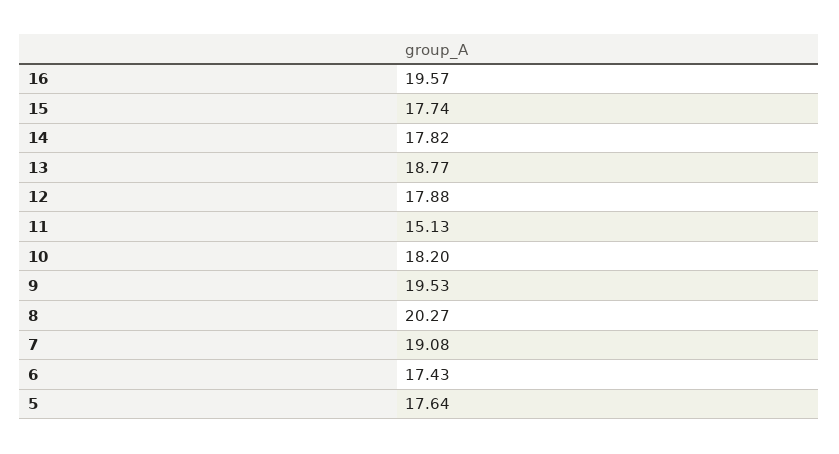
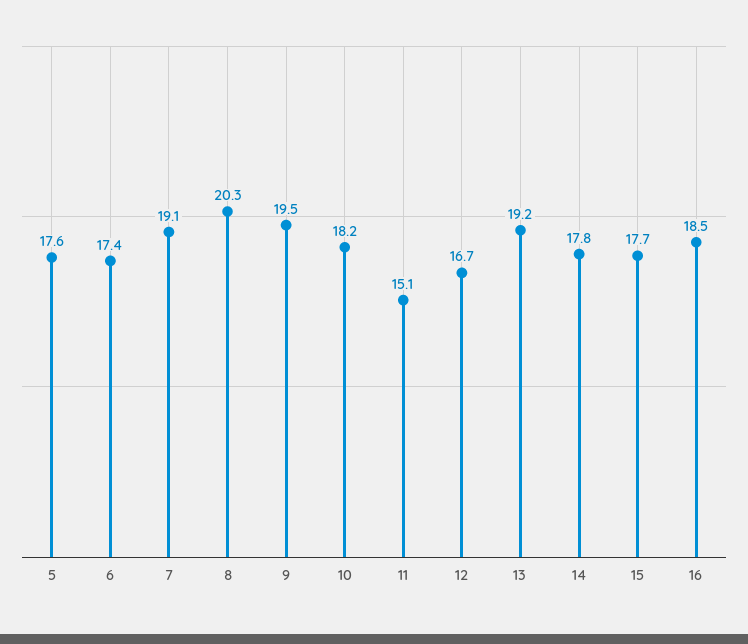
16: 19.57 -> 18.5
13: 18.77 -> 19.2
12: 17.88 -> 16.7

